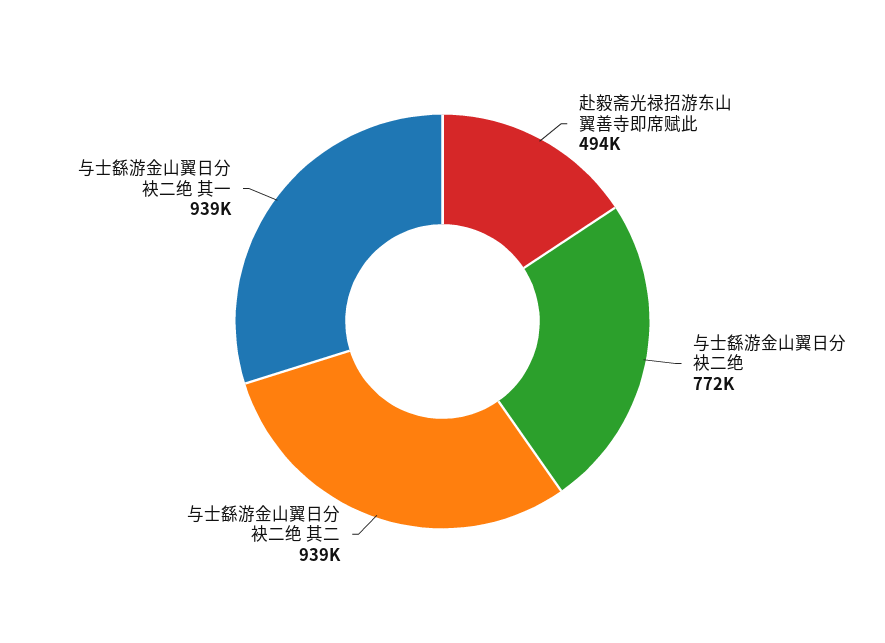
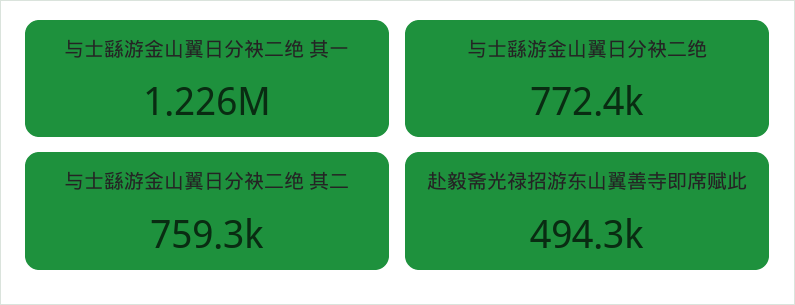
与士繇游金山翼日分袂二绝 其二: 939000 -> 759300
与士繇游金山翼日分袂二绝 其一: 939000 -> 1226000

